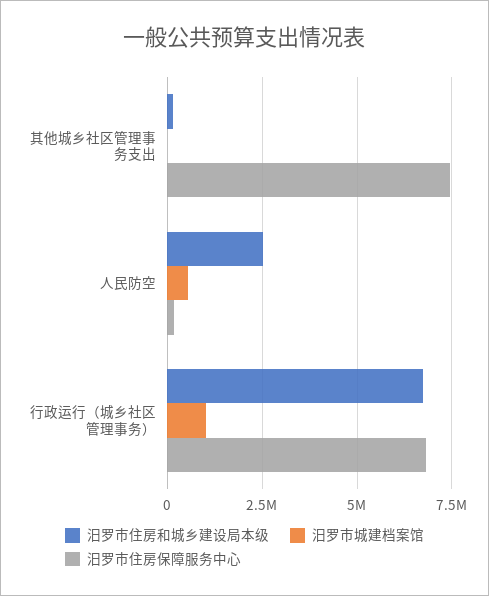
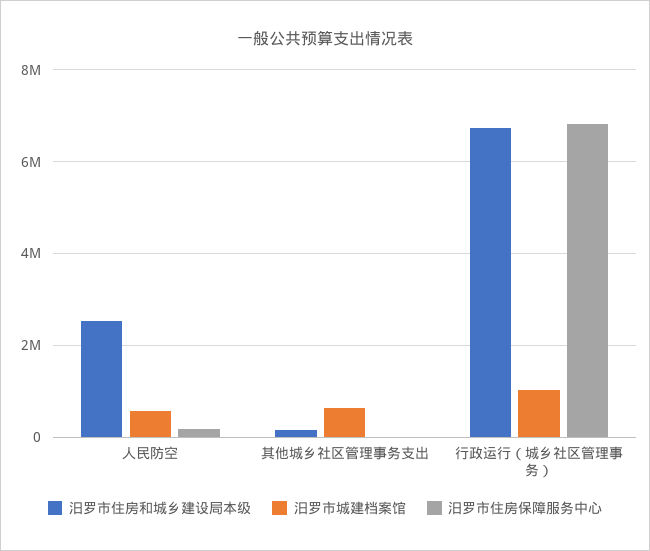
汨罗市城建档案馆, 其他城乡社区管理事务支出: 0 -> 600000
汨罗市住房保障服务中心, 其他城乡社区管理事务支出: 7500000 -> 0

